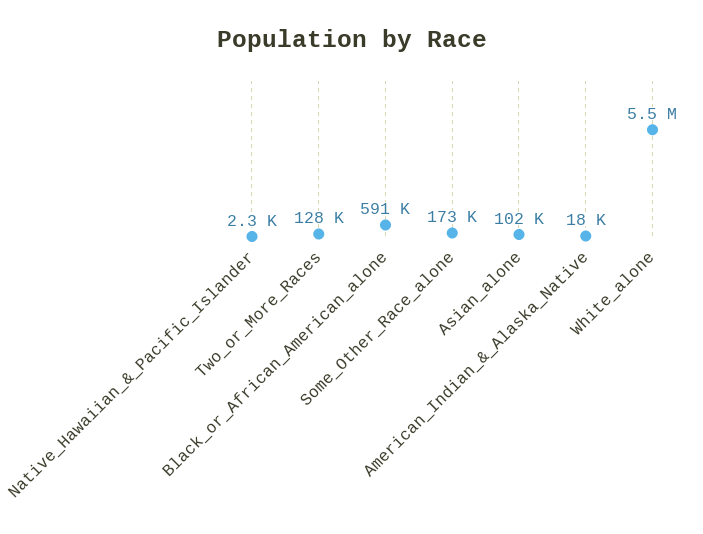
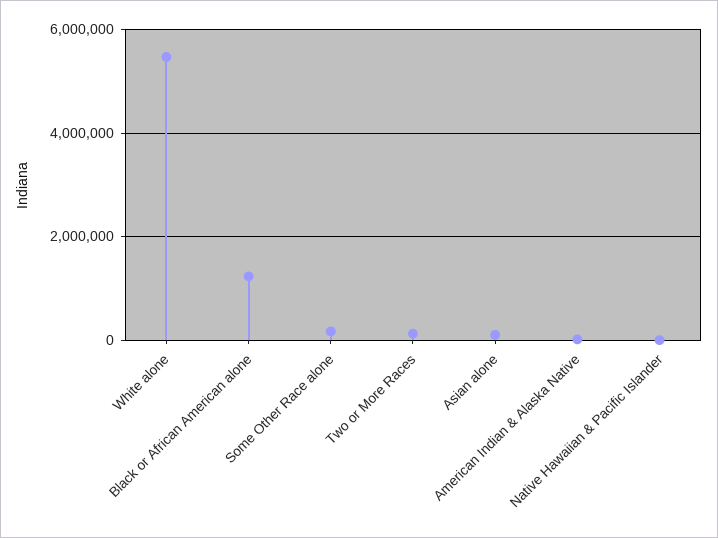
Black_or_African_American_alone: 591000 -> 1200000

